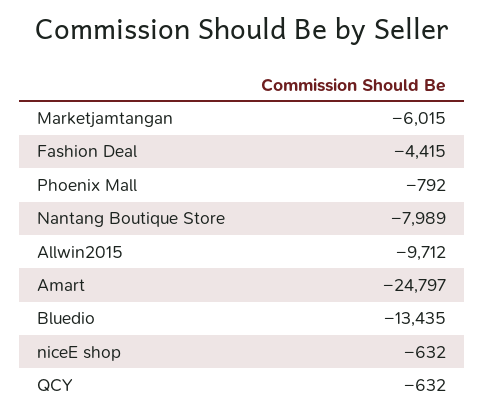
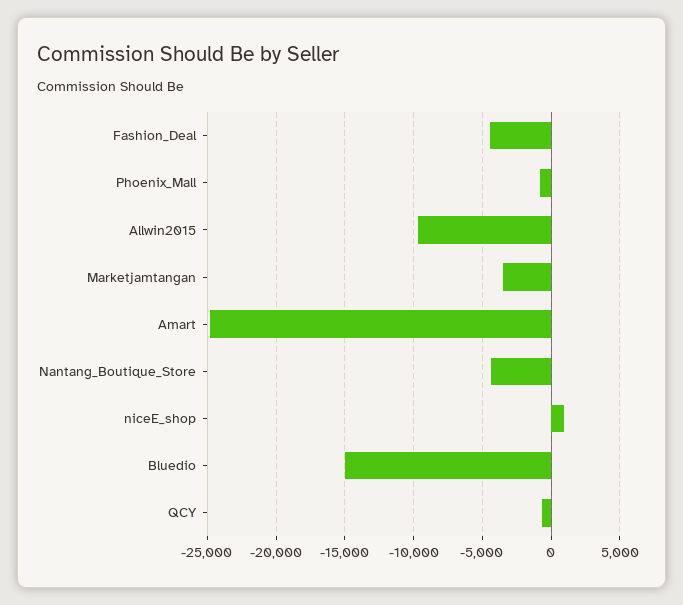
Marketjamtangan: -6015 -> -3500
Nantang Boutique Store: -7989 -> -4500
Bluedio: -13435 -> -15000
niceE shop: -632 -> 1000

